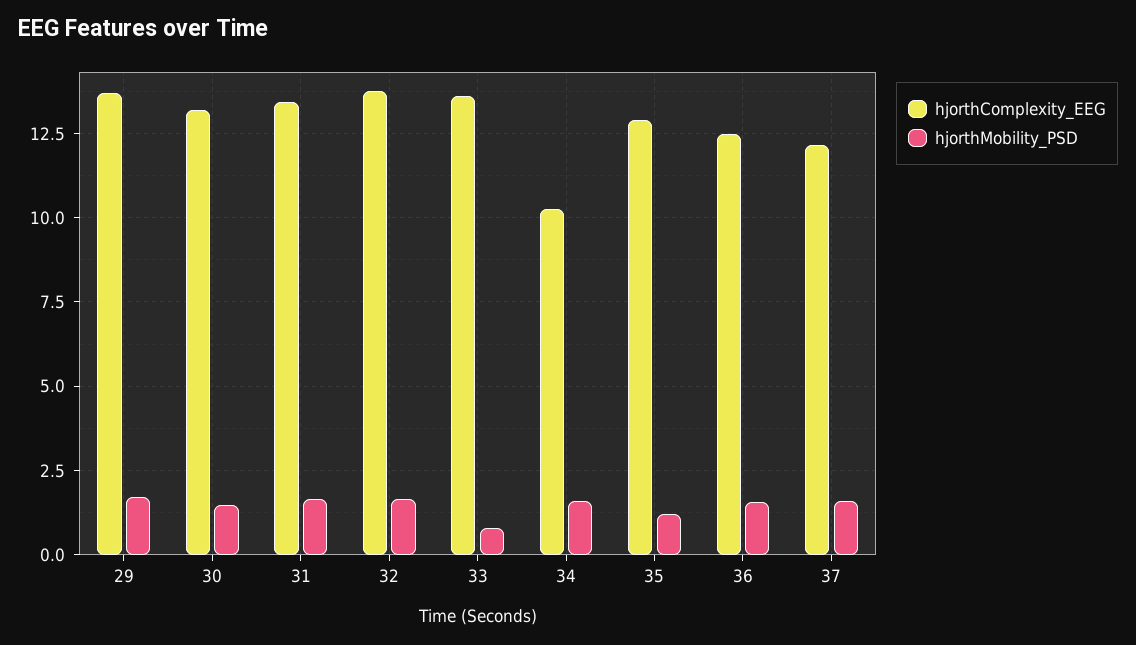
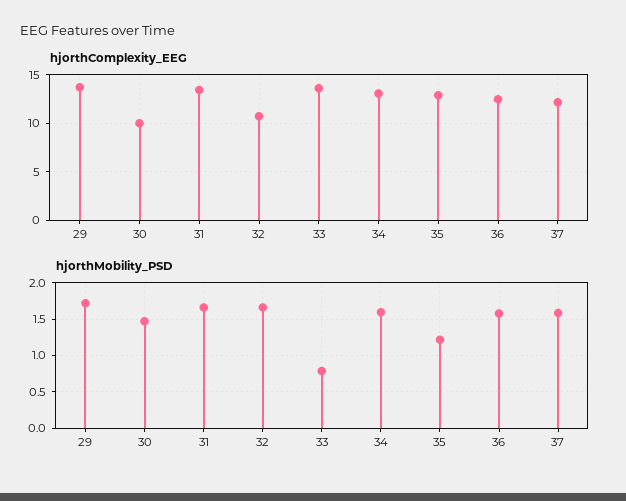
hjorthComplexity_EEG, 30: 13.25 -> 10
hjorthComplexity_EEG, 32: 13.75 -> 11
hjorthComplexity_EEG, 34: 10.25 -> 13

